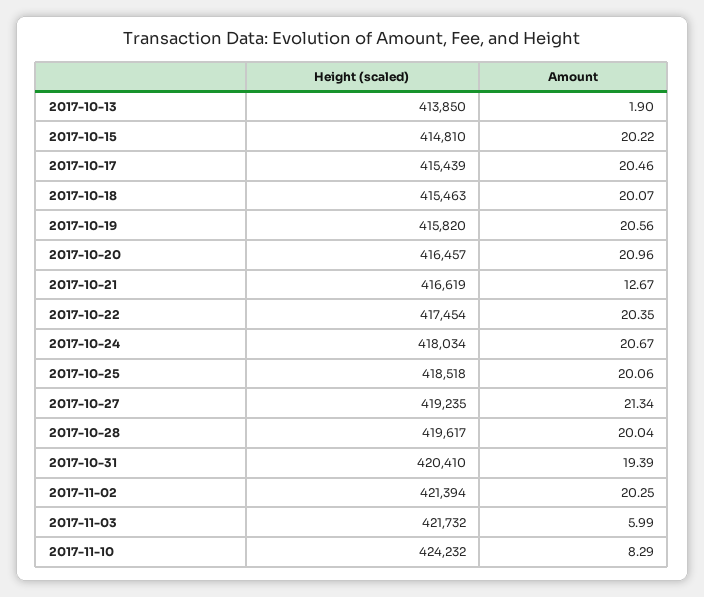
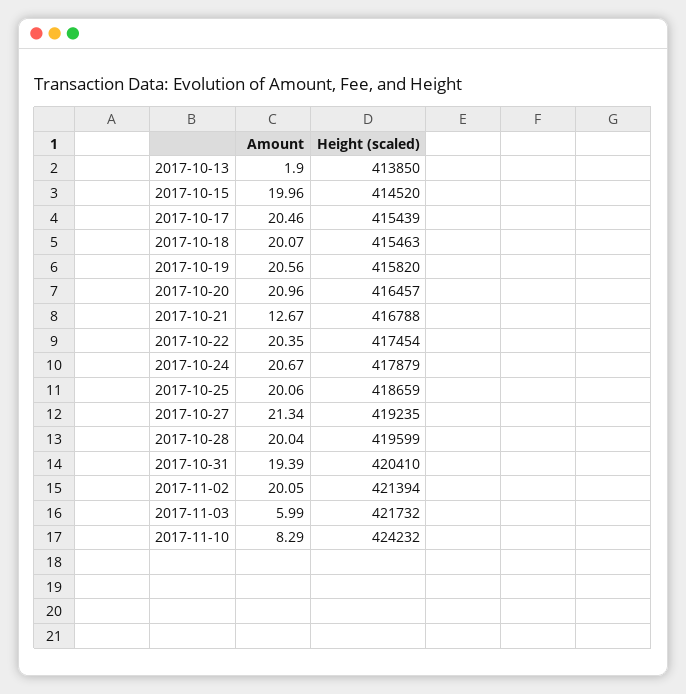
Height (scaled), 2017-10-15: 414810 -> 414520
Amount, 2017-10-15: 20.22 -> 19.96
Height (scaled), 2017-10-21: 416619 -> 416788
Height (scaled), 2017-10-24: 418034 -> 417879
Height (scaled), 2017-10-25: 418518 -> 418659
Height (scaled), 2017-10-28: 419617 -> 419599
Amount, 2017-11-02: 20.25 -> 20.05

